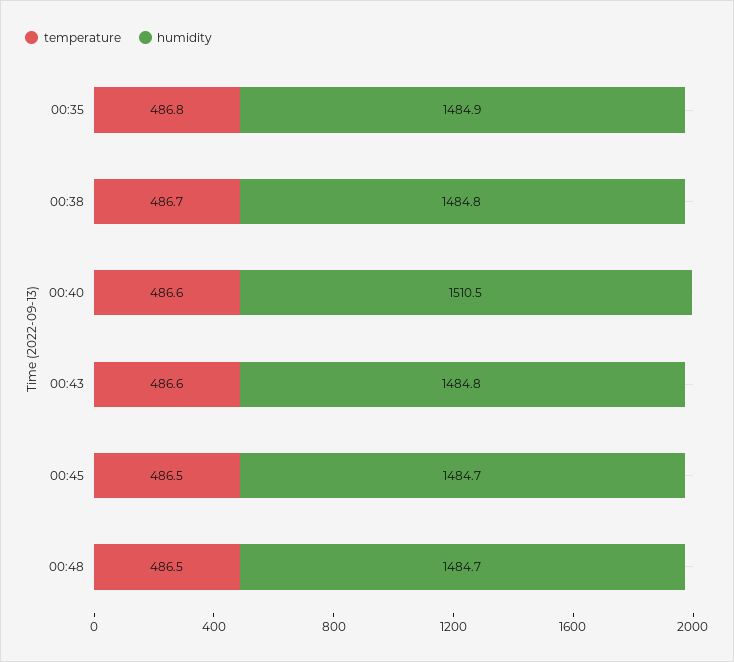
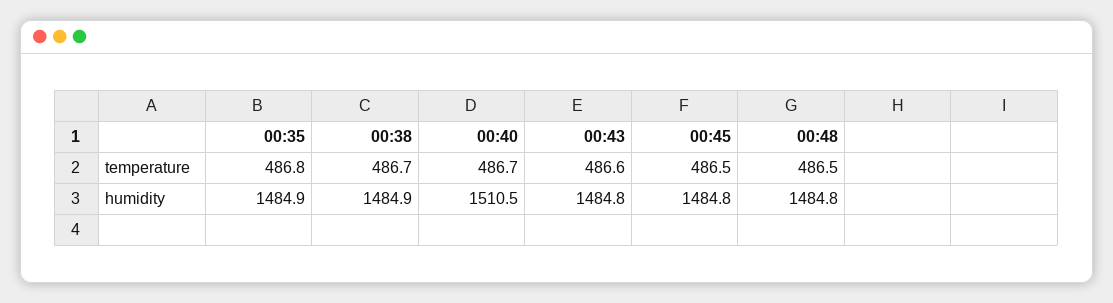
humidity, 00:38: 1484.8 -> 1484.9
temperature, 00:40: 486.6 -> 486.7
humidity, 00:45: 1484.7 -> 1484.8
humidity, 00:48: 1484.7 -> 1484.8

